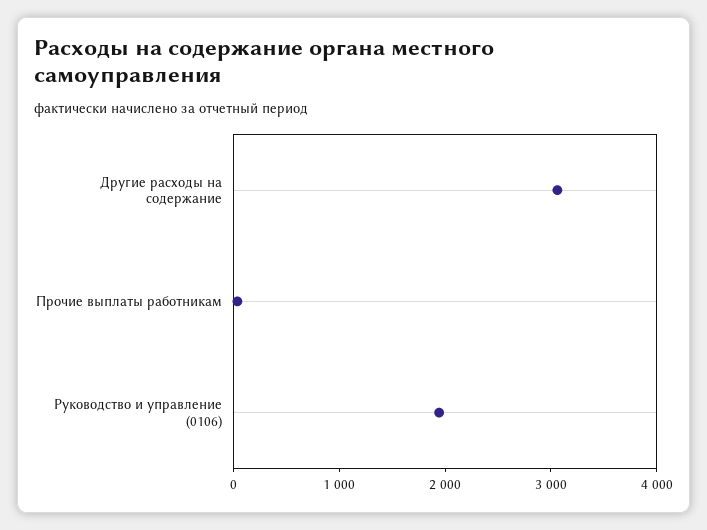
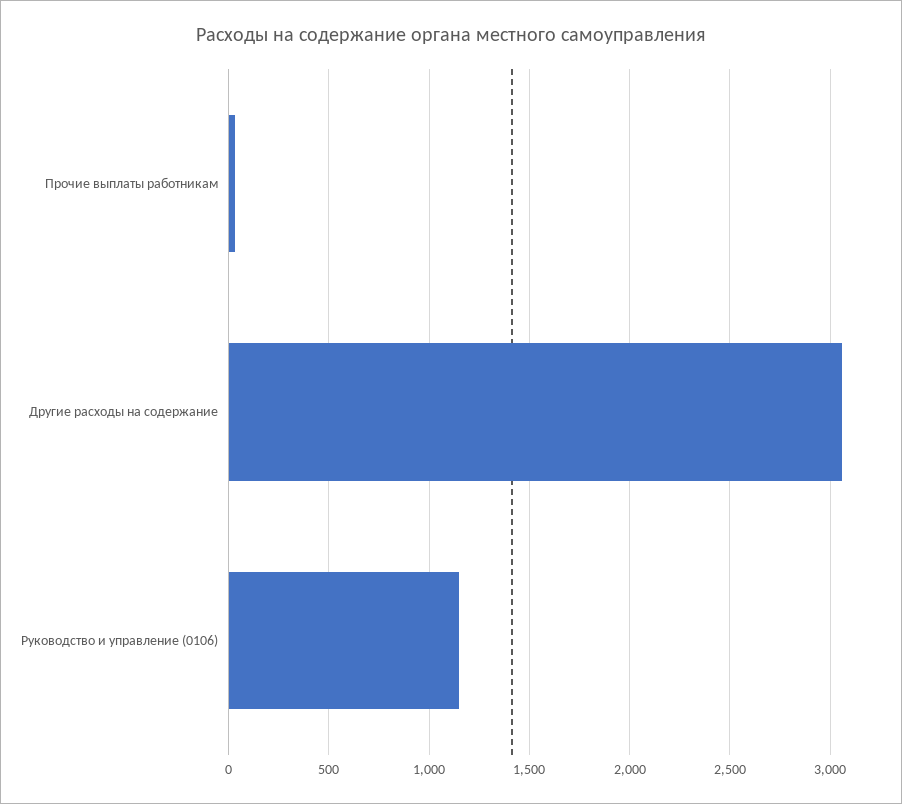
Руководство и управление (0106): 2000 -> 1150

